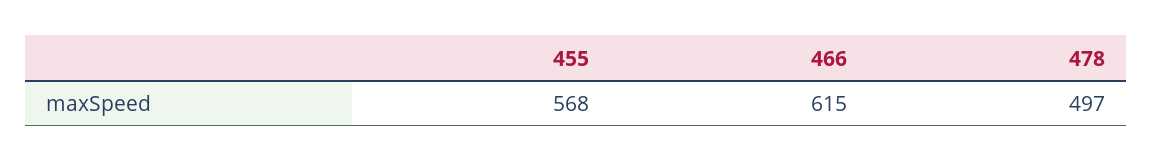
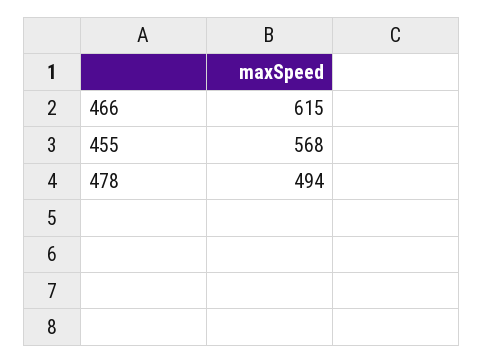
478: 497 -> 494

